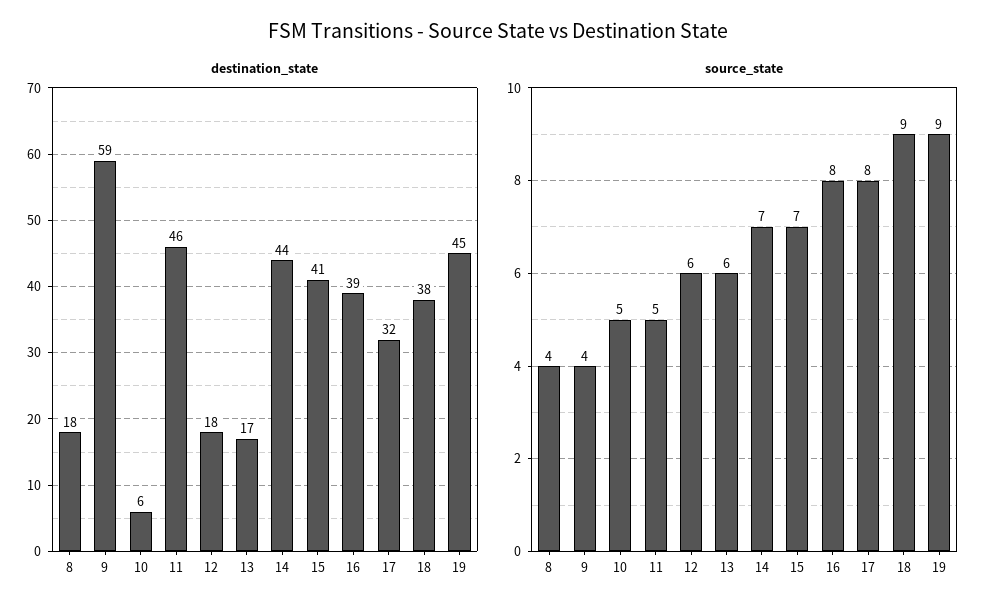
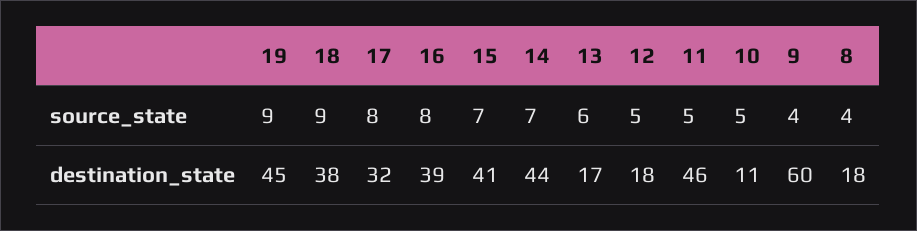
destination_state, 9: 59 -> 60
destination_state, 10: 6 -> 11
source_state, 12: 6 -> 5

